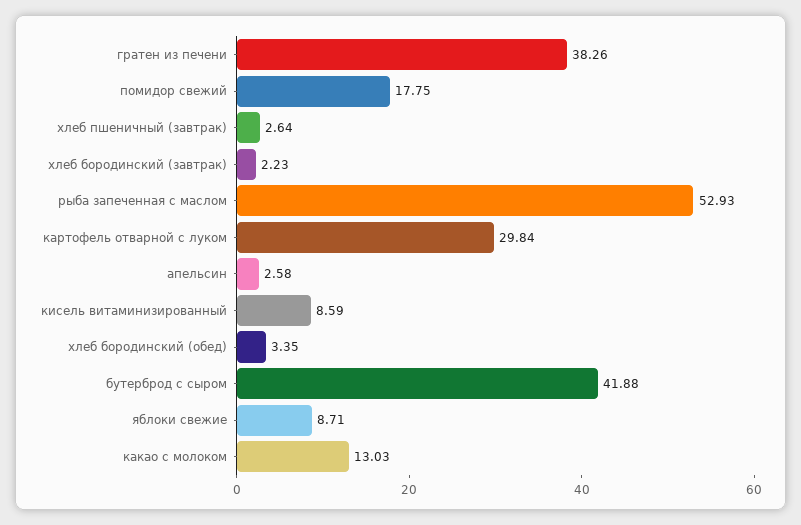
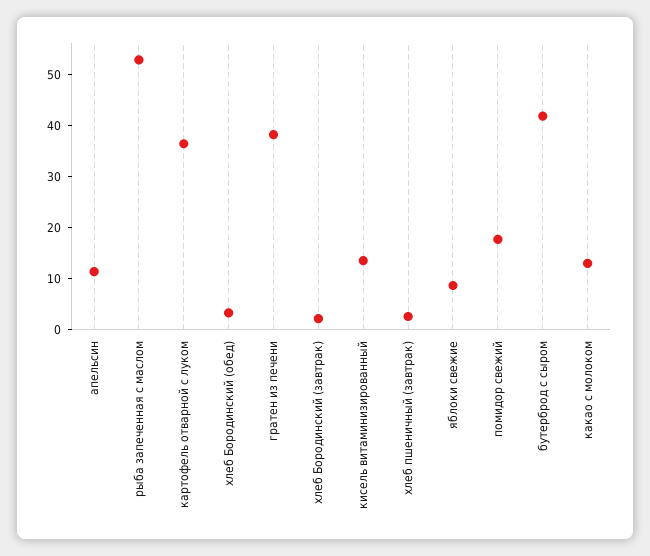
картофель отварной с луком: 29.84 -> 36
апельсин: 2.58 -> 12
кисель витаминизированный: 8.59 -> 14

